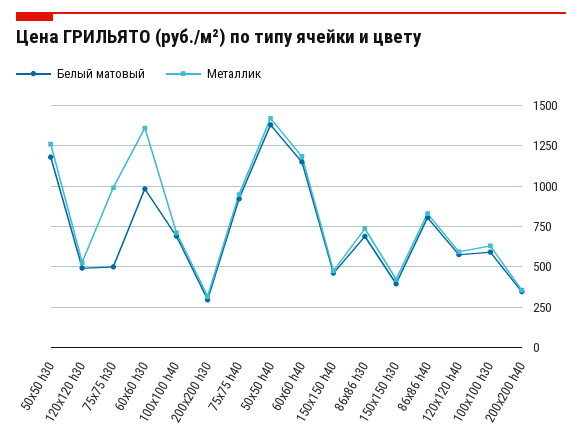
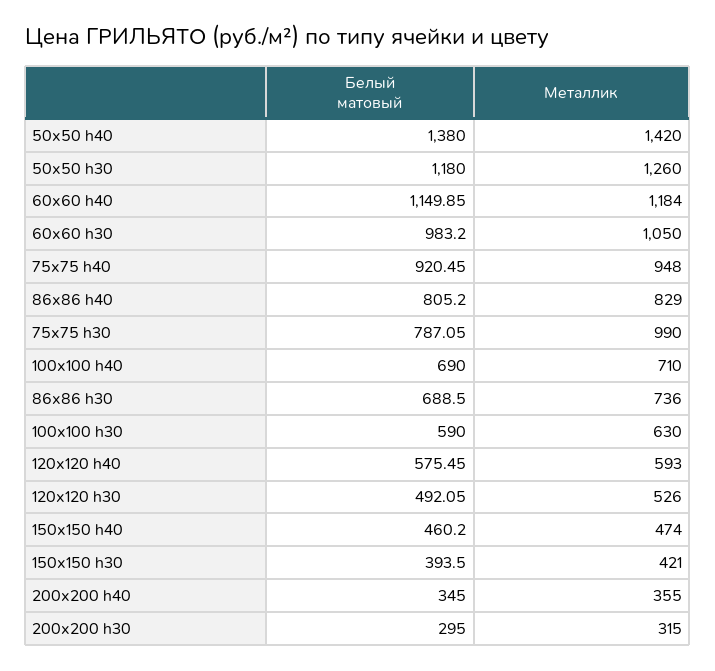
Белый матовый, 75х75 h30: 500 -> 787.05
Металлик, 60х60 h30: 1350 -> 1050

